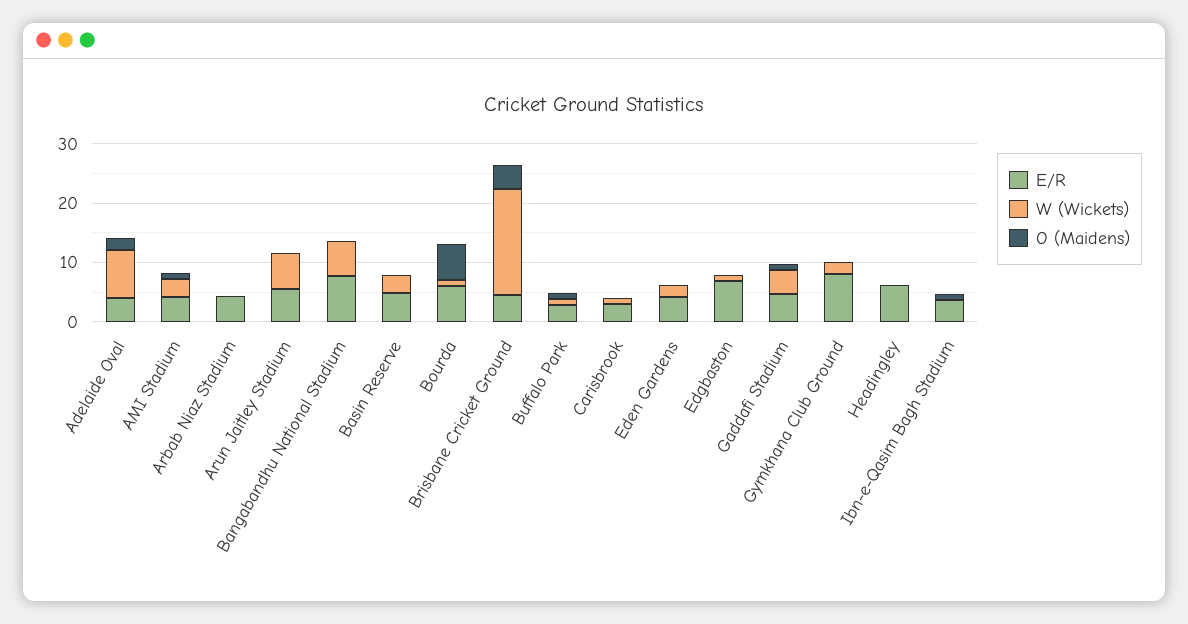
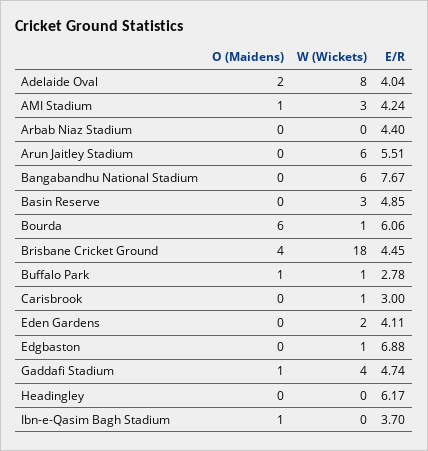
E/R, Gymkhana Club Ground: 8 -> none
W (Wickets), Gymkhana Club Ground: 2 -> none
O (Maidens), Gymkhana Club Ground: 0 -> none

